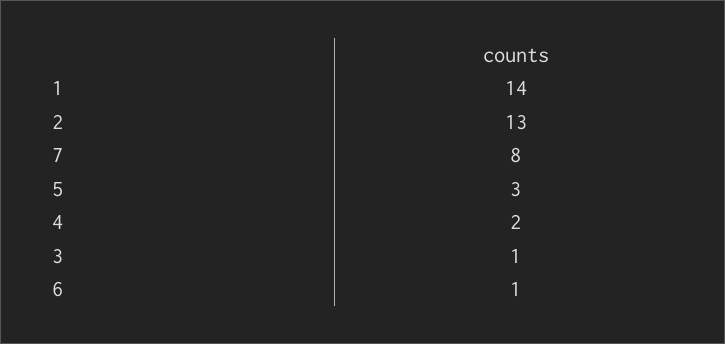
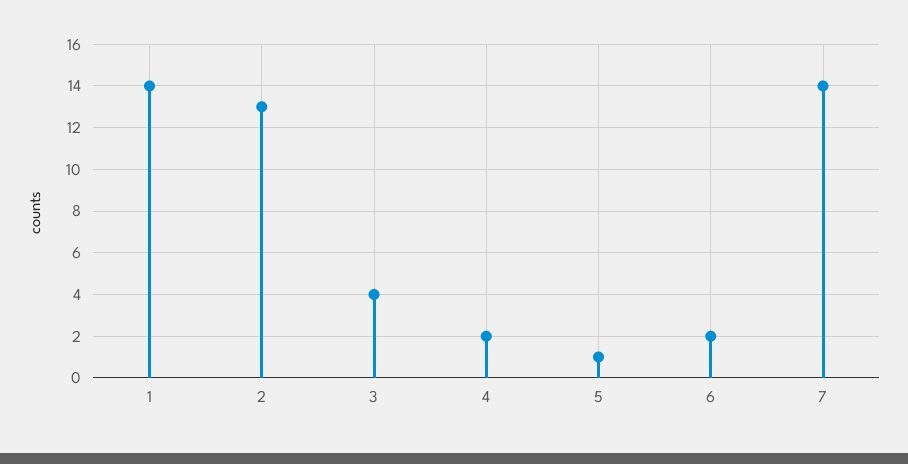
7: 8 -> 14
5: 3 -> 1
3: 1 -> 4
6: 1 -> 2

